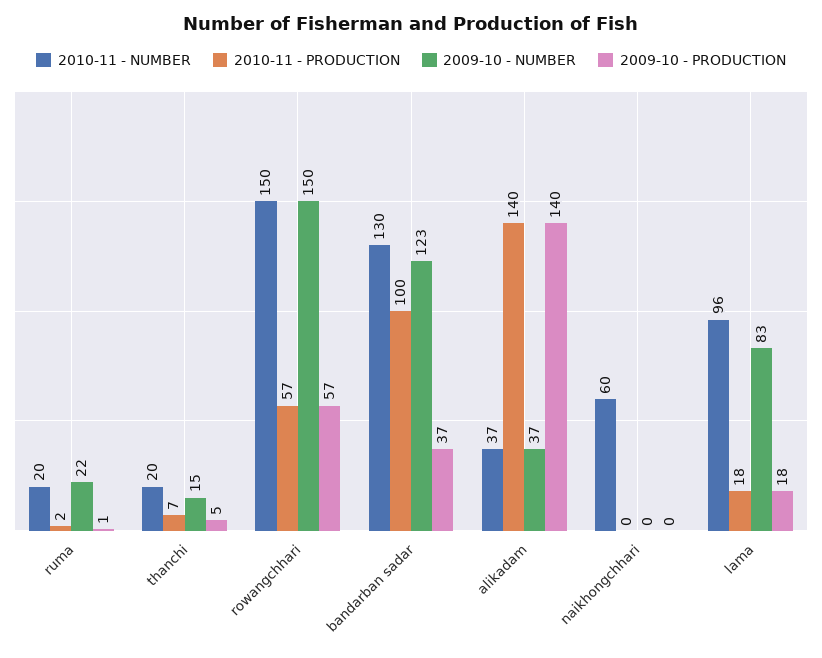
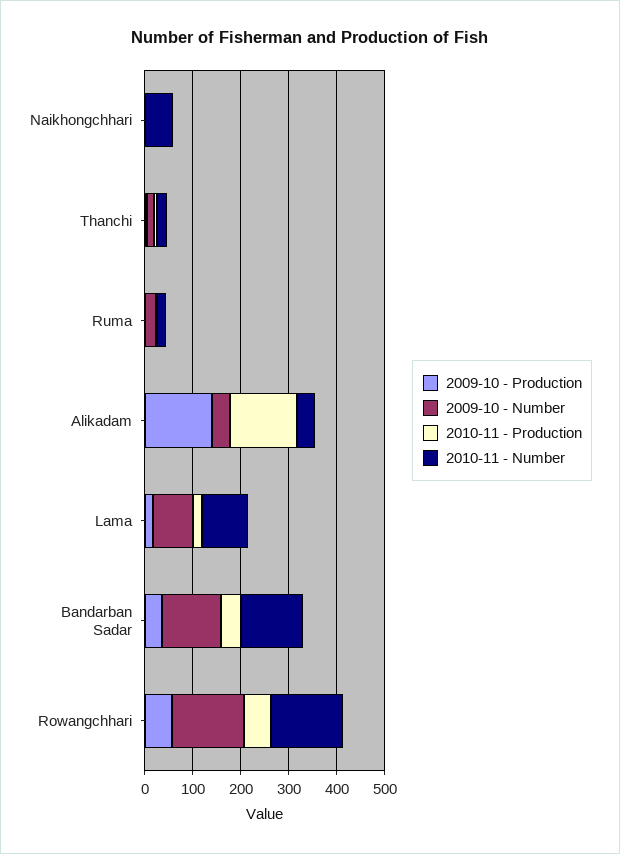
2010-11 - PRODUCTION, bandarban sadar: 100 -> 40

